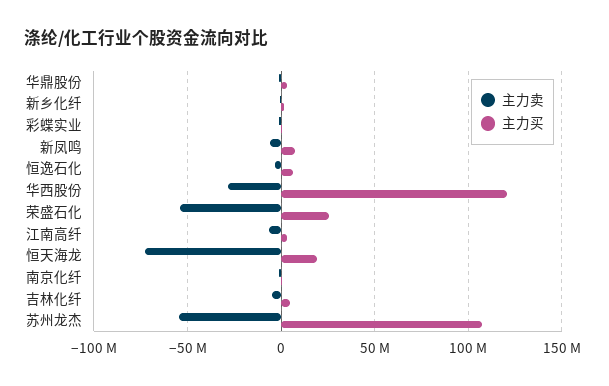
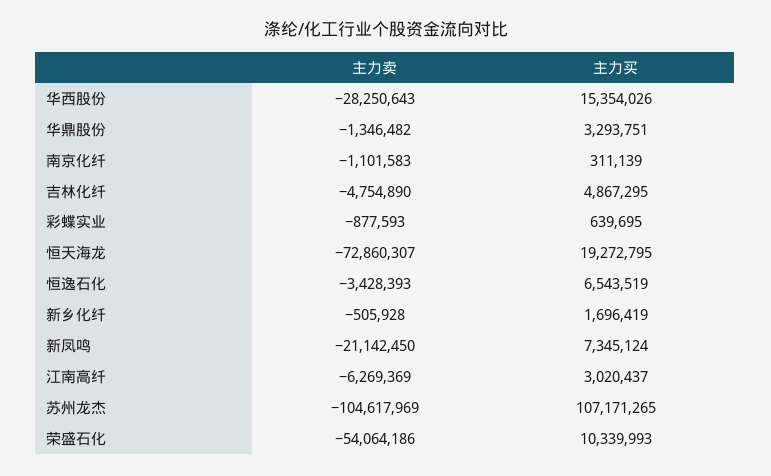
主力卖, 新凤鸣: -5000000 -> -21142450
主力买, 华西股份: 120000000 -> 15354026
主力买, 荣盛石化: 25000000 -> 10339993
主力卖, 苏州龙杰: -55000000 -> -104617969

